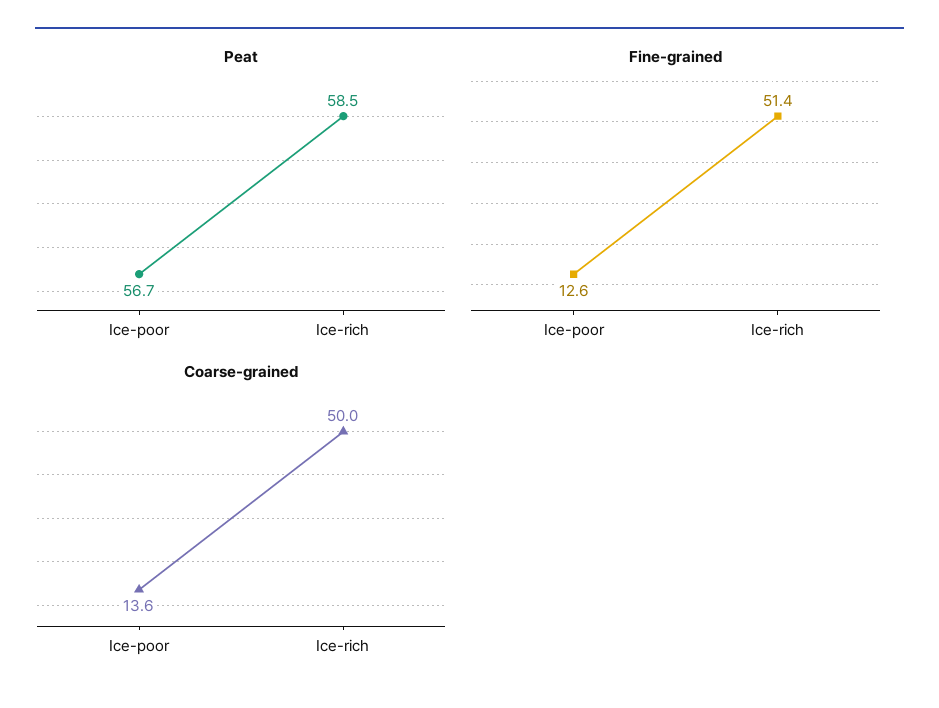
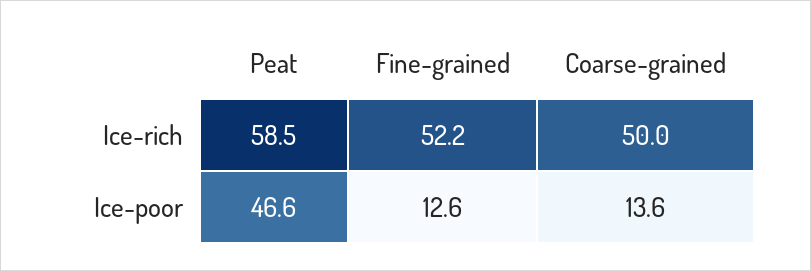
Peat, Ice-poor: 56.7 -> 46.6
Fine-grained, Ice-rich: 51.4 -> 52.2

